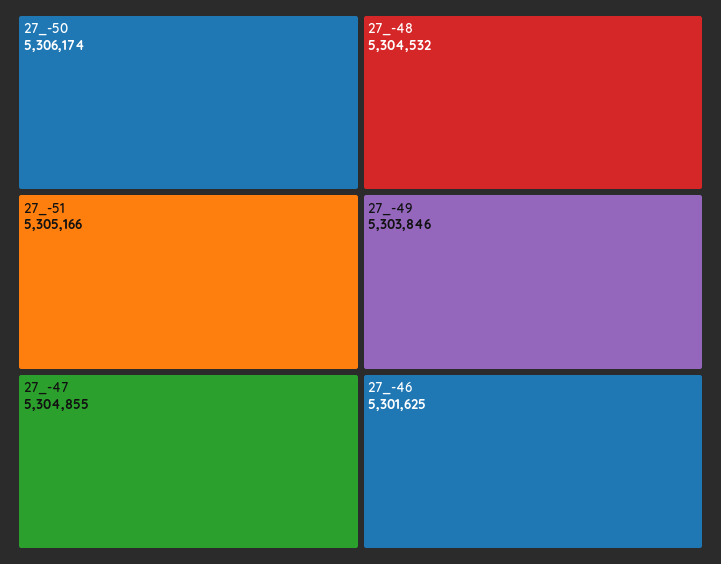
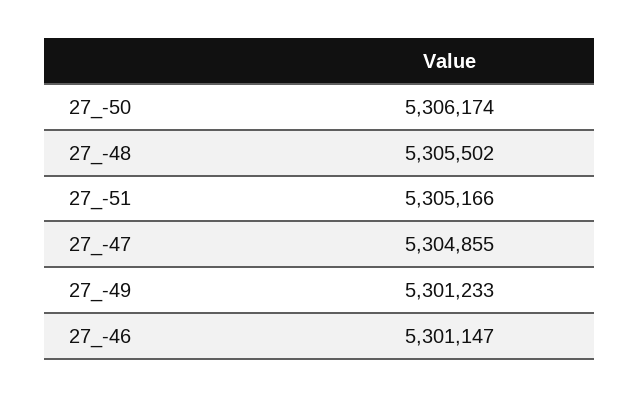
27_-48: 5304532 -> 5305502
27_-49: 5303846 -> 5301233
27_-46: 5301625 -> 5301147

